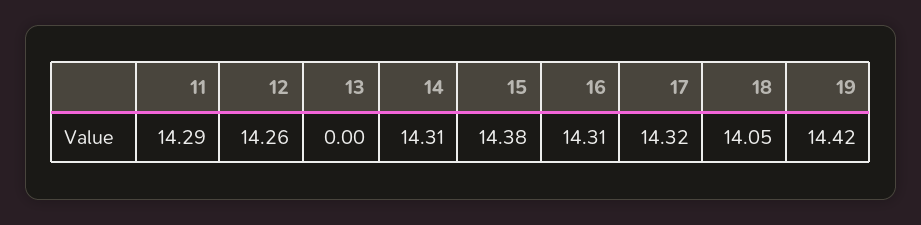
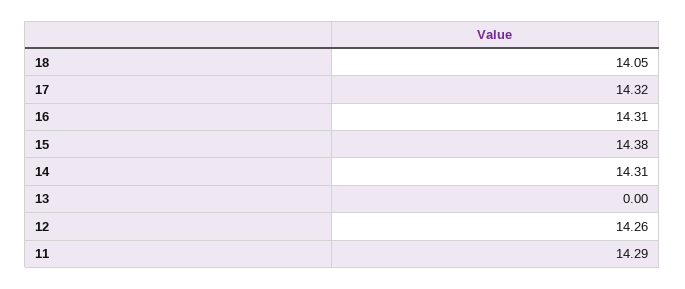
19: 14.42 -> none

